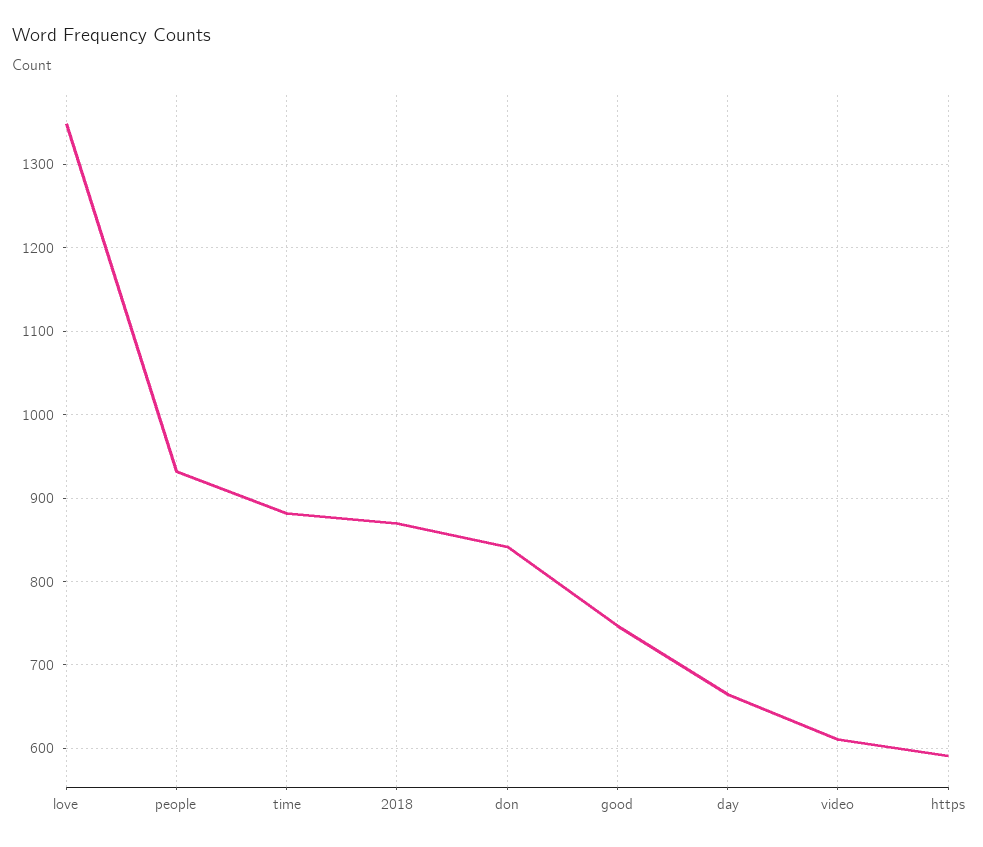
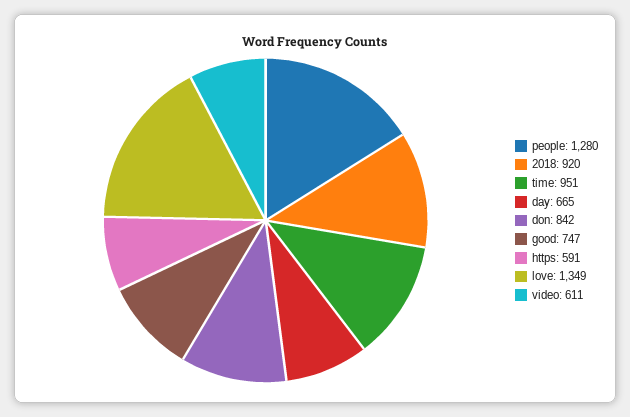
people: 930 -> 1280
time: 880 -> 951
2018: 870 -> 920

